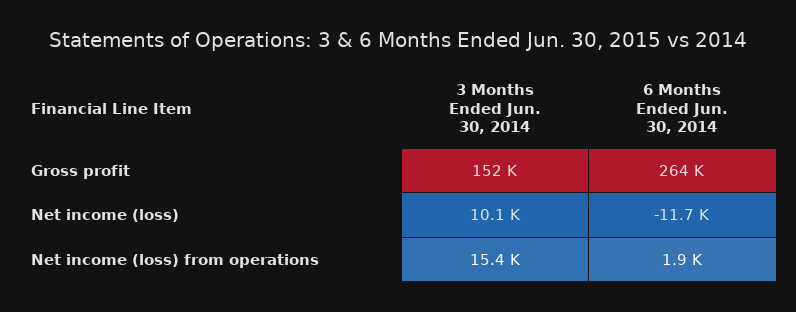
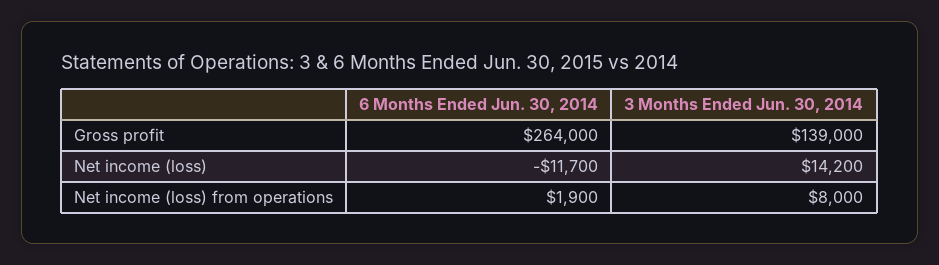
3 Months Ended Jun. 30, 2014, Gross profit: 152000 -> 139000
3 Months Ended Jun. 30, 2014, Net income (loss): 10100 -> 14200
3 Months Ended Jun. 30, 2014, Net income (loss) from operations: 15400 -> 8000

